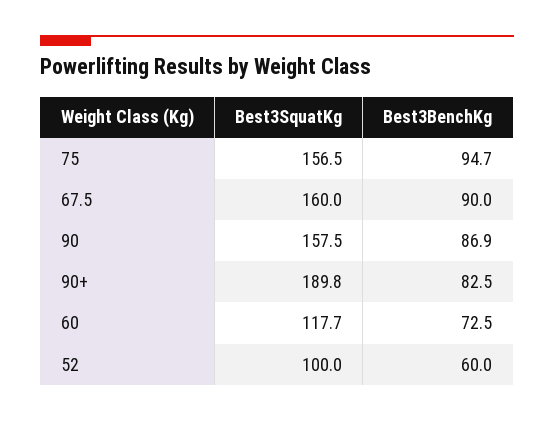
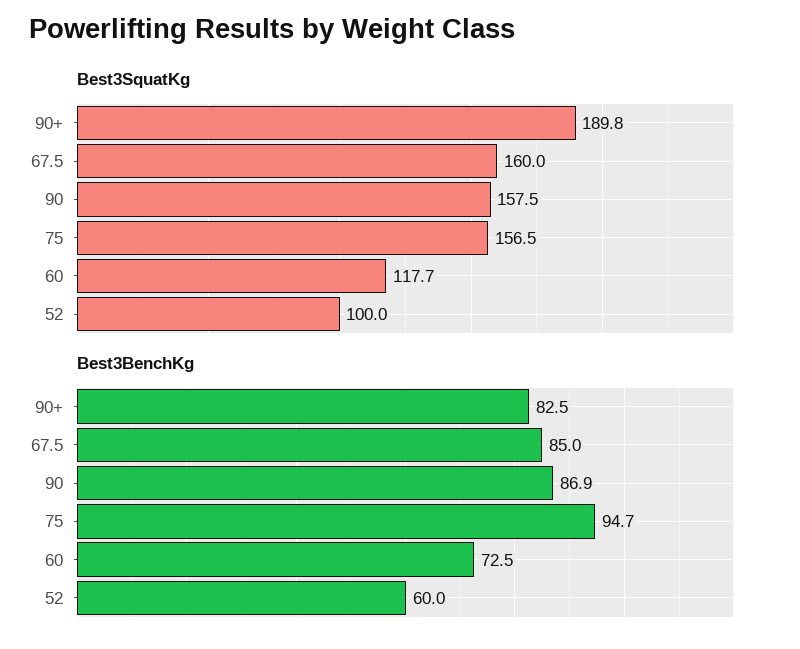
Best3BenchKg, 67.5: 90 -> 85

